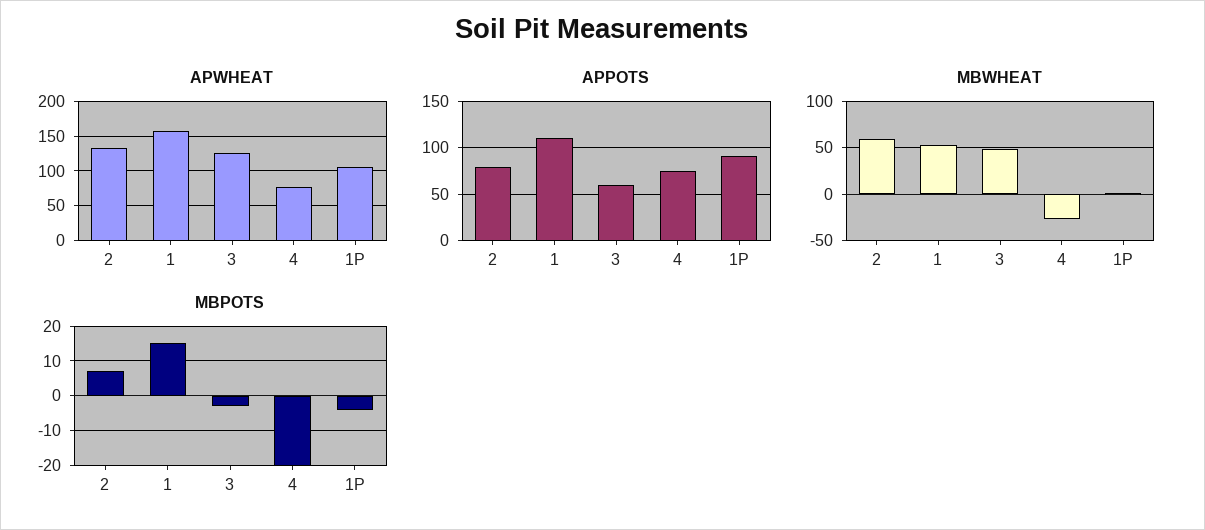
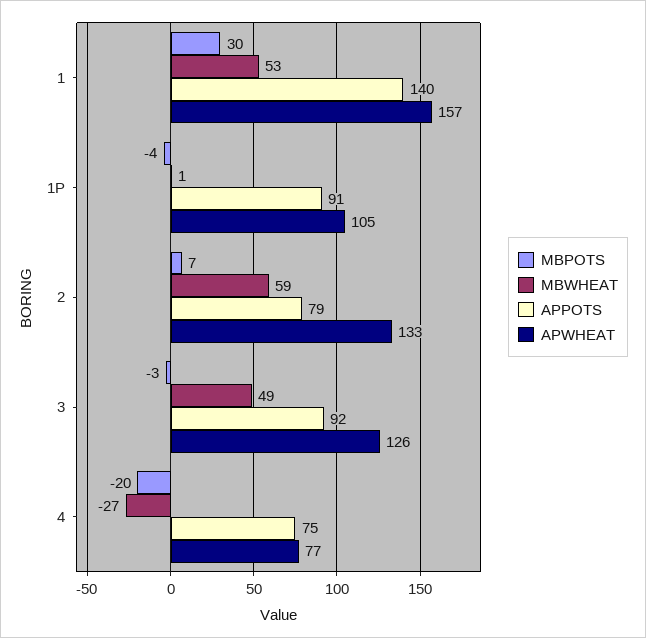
APPOTS, 1: 110 -> 140
APPOTS, 3: 60 -> 92
MBPOTS, 1: 15 -> 30

